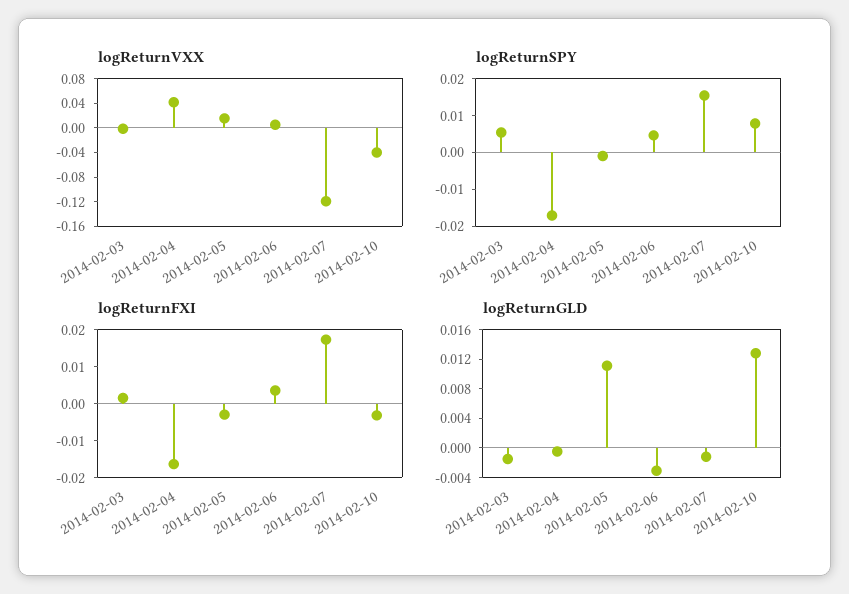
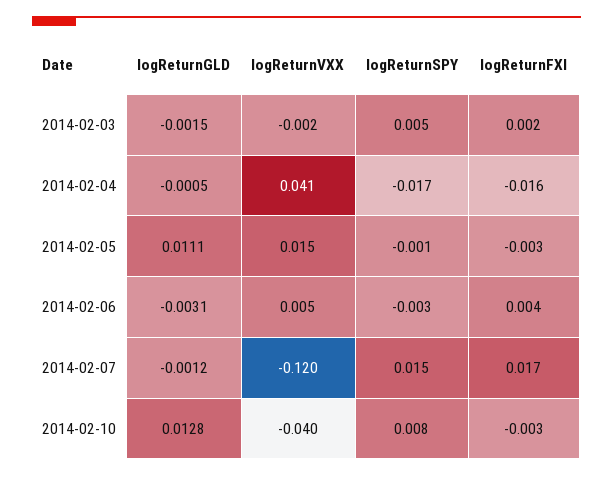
logReturnSPY, 2014-02-06: 0.005 -> -0.003

